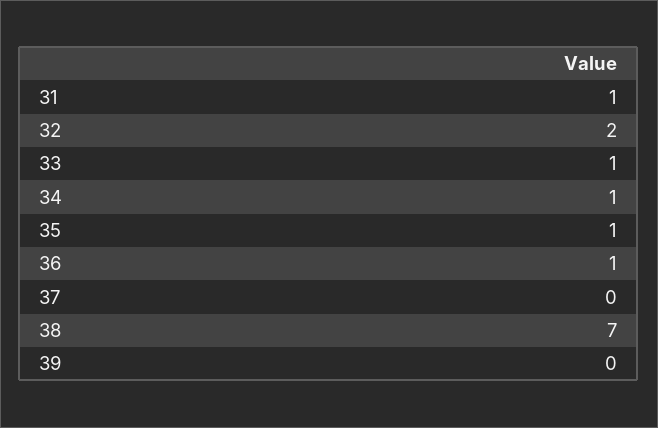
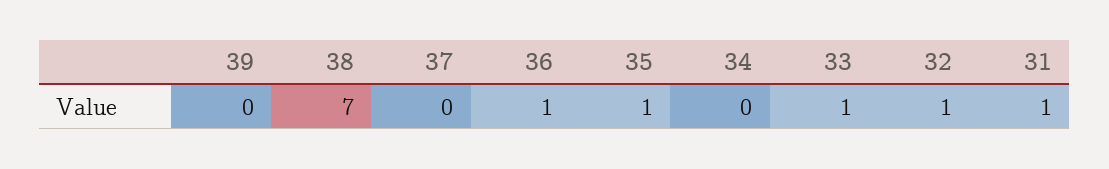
32: 2 -> 1
34: 1 -> 0

